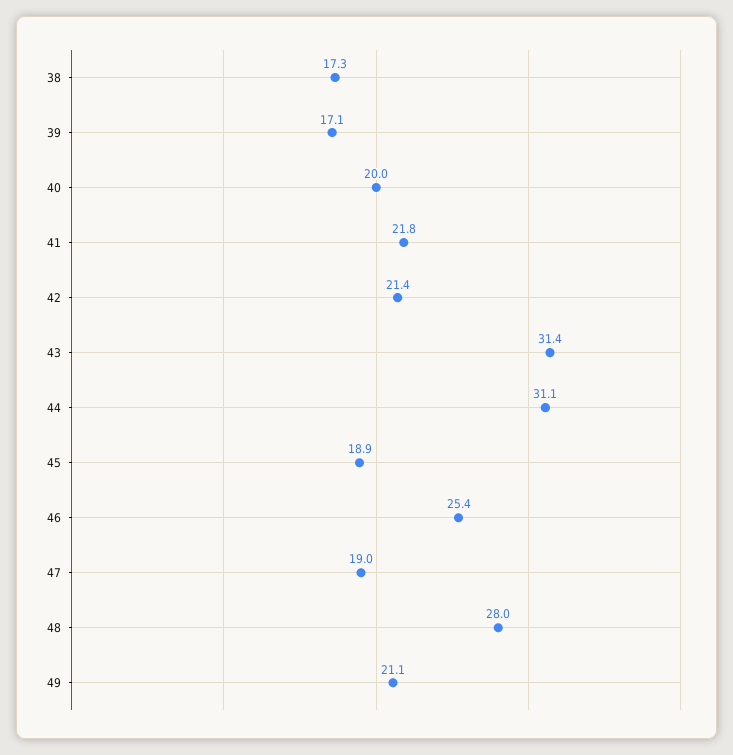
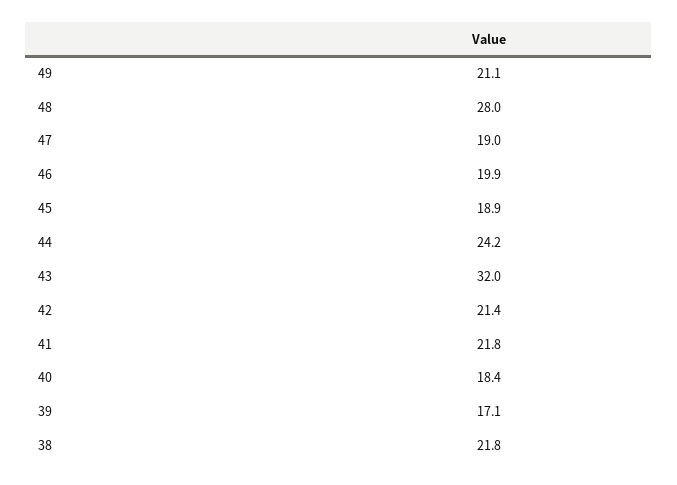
38: 17.3 -> 21.8
40: 20 -> 18.4
43: 31.4 -> 32
44: 31.1 -> 24.2
46: 25.4 -> 19.9

